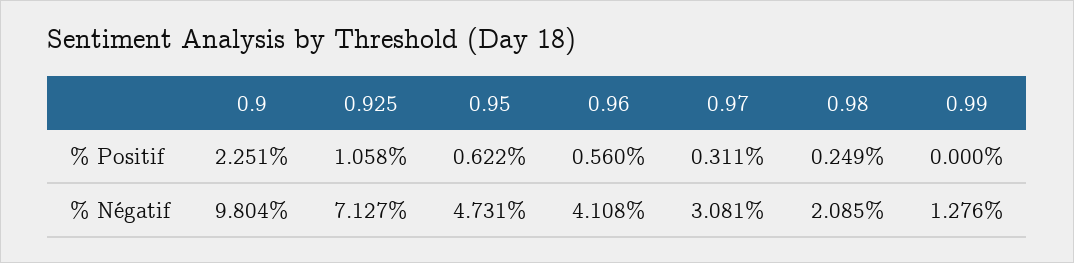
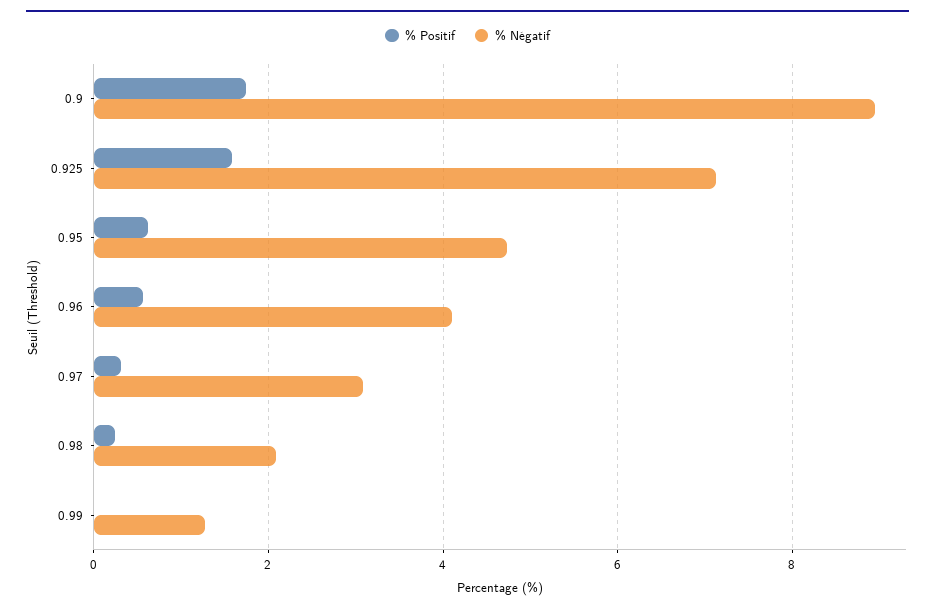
% Positif, 0.9: 2.251 -> 1.8
% Positif, 0.925: 1.058 -> 1.6
% Négatif, 0.9: 9.804 -> 9

